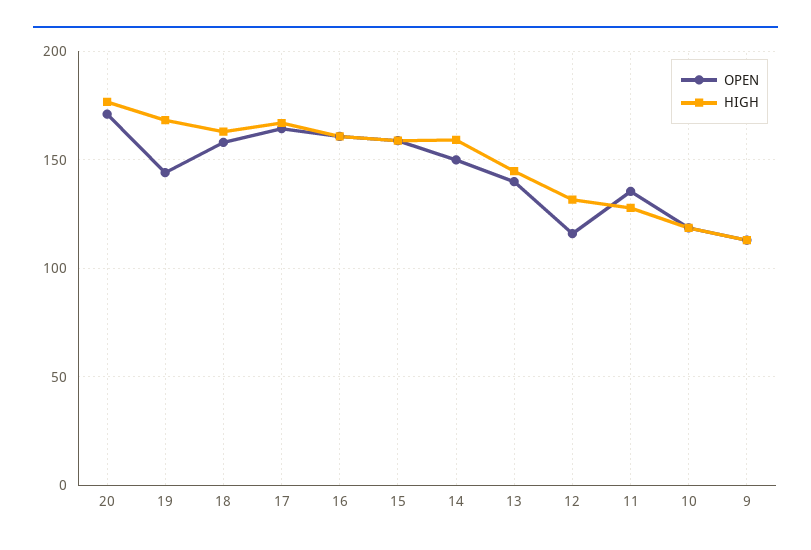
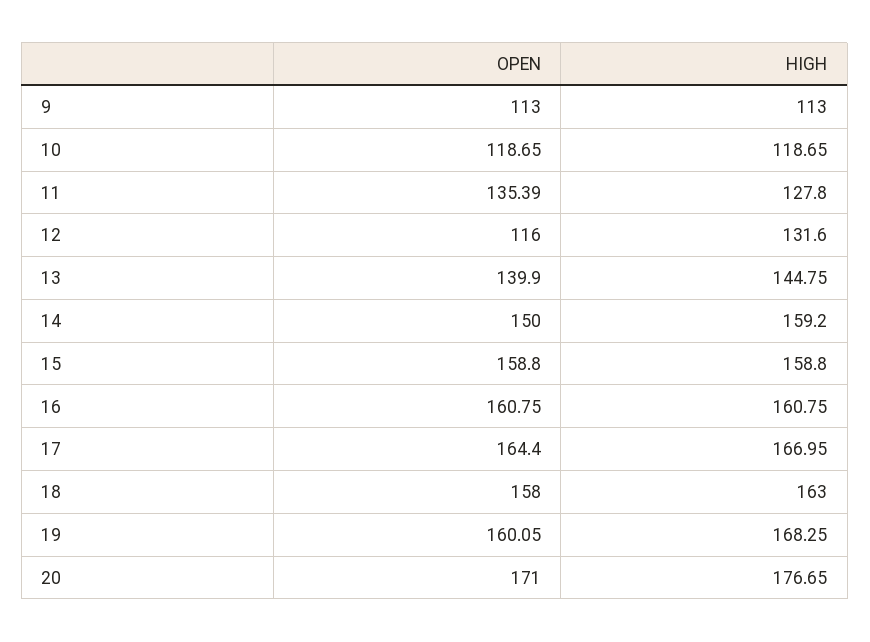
OPEN, 19: 145 -> 160.05

